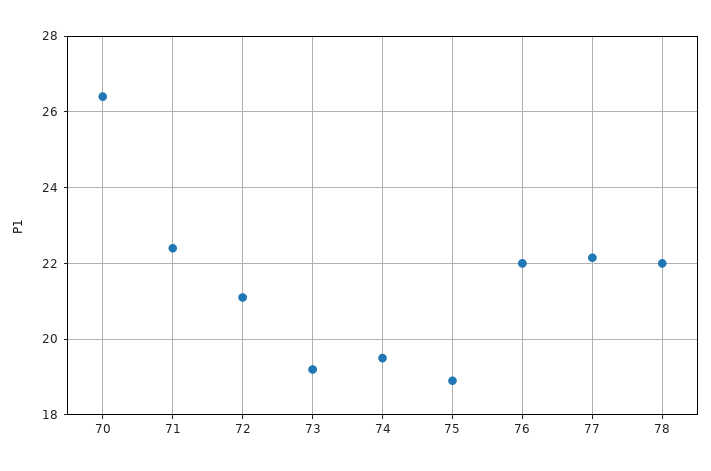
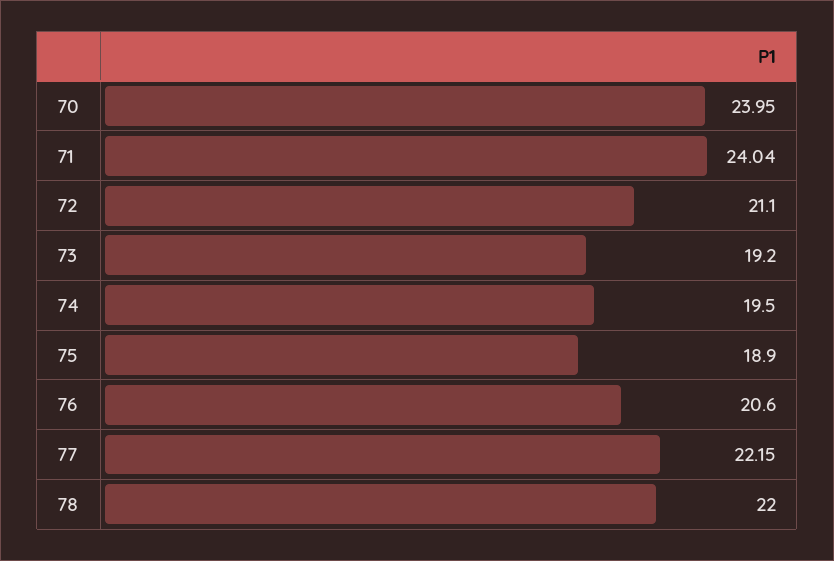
70: 26.4 -> 23.95
71: 22.4 -> 24.04
76: 22 -> 20.6

